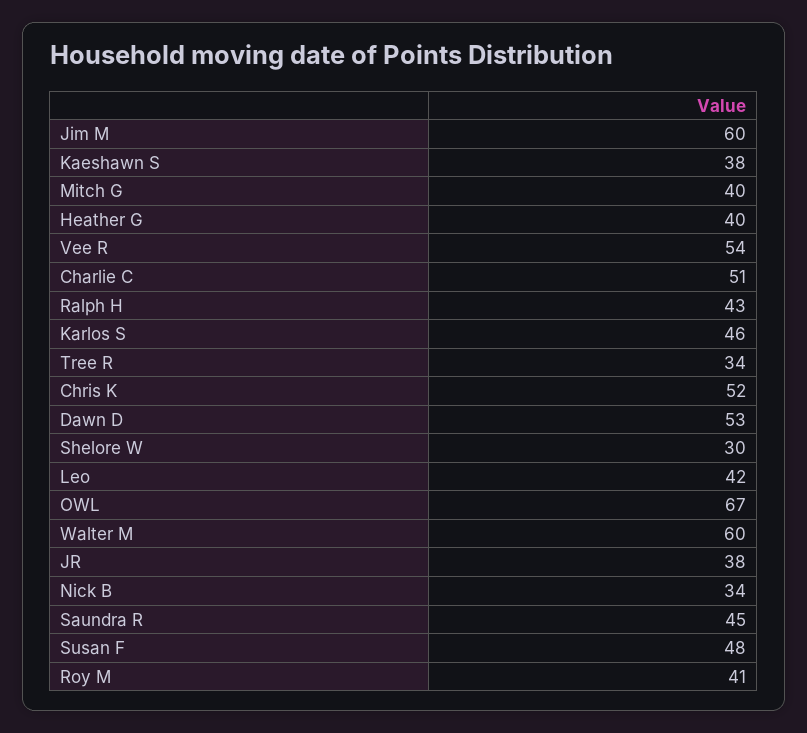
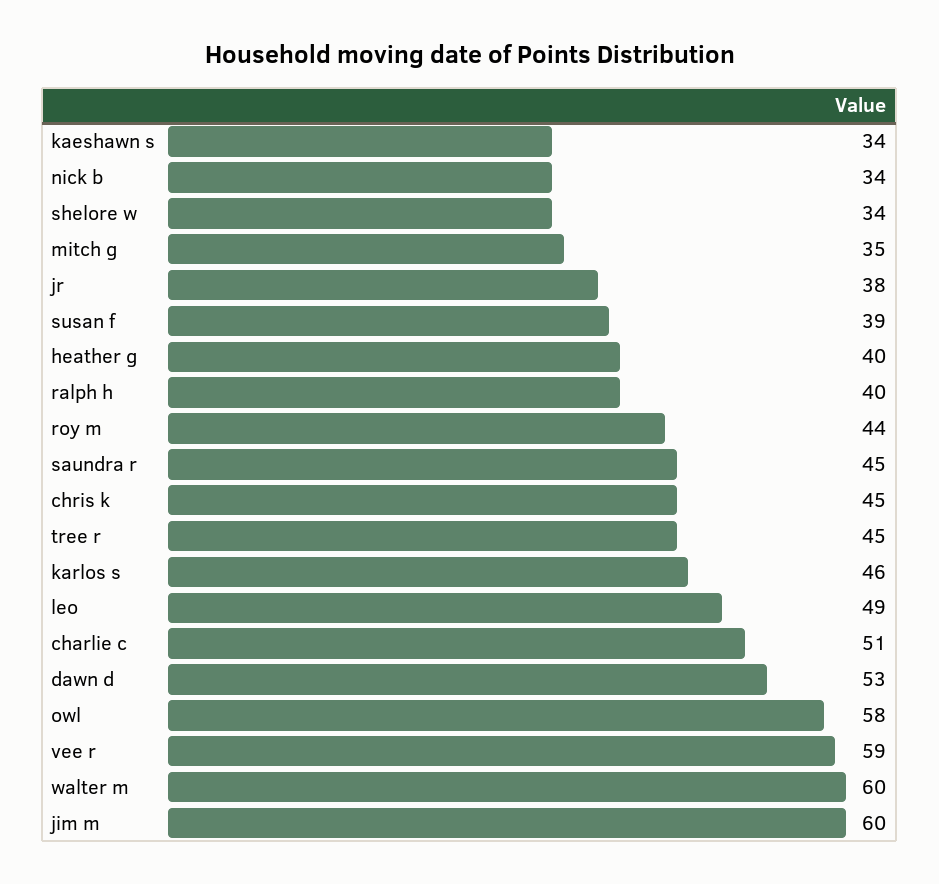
Kaeshawn S: 38 -> 34
Mitch G: 40 -> 35
Vee R: 54 -> 59
Ralph H: 43 -> 40
Tree R: 34 -> 45
Chris K: 52 -> 45
Shelore W: 30 -> 34
Leo: 42 -> 49
OWL: 67 -> 58
Susan F: 48 -> 39
Roy M: 41 -> 44

